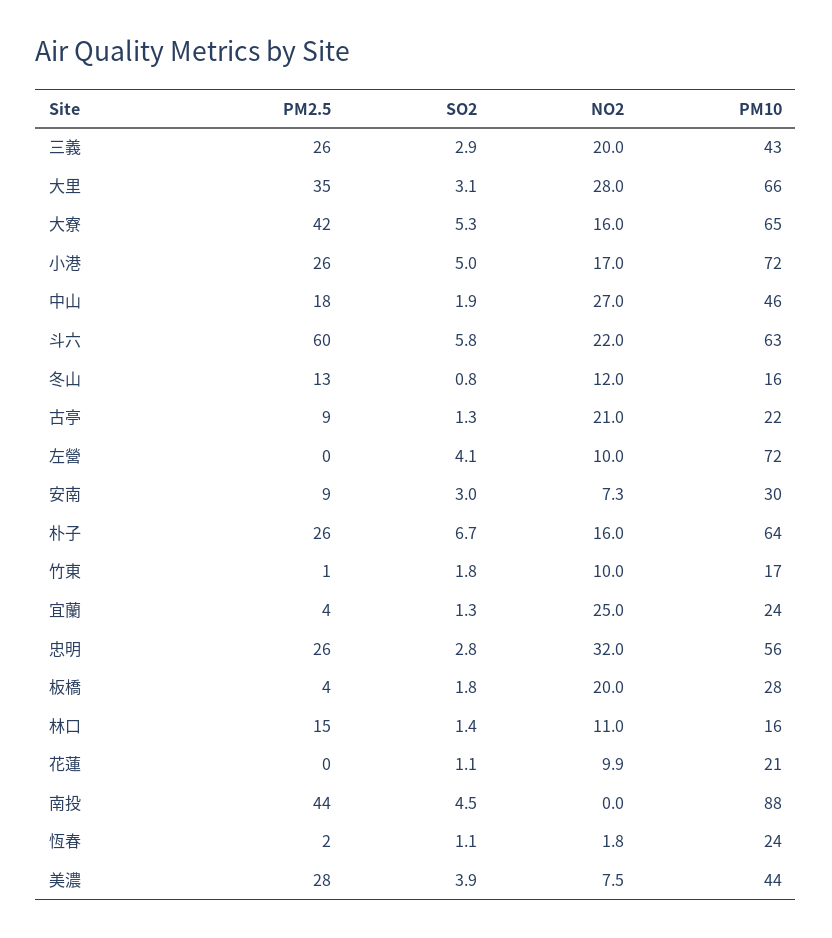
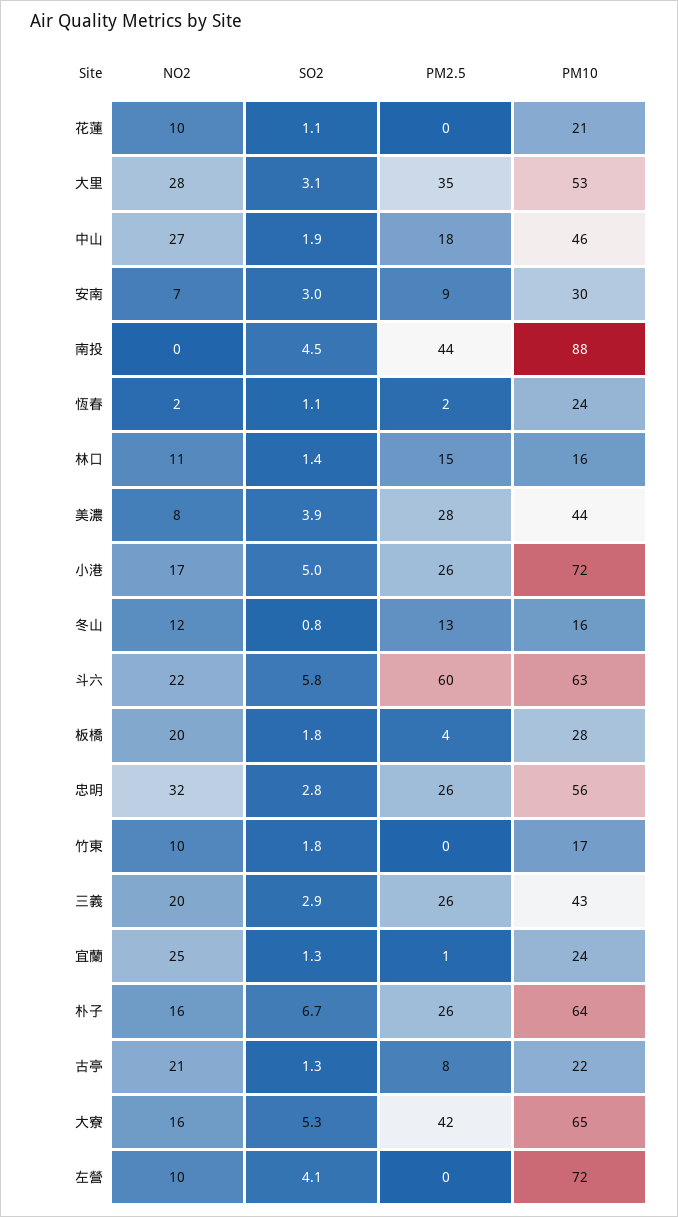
PM10, 大里: 66 -> 53
PM2.5, 古亭: 9 -> 8
PM2.5, 竹東: 1 -> 0
PM2.5, 宜蘭: 4 -> 1

